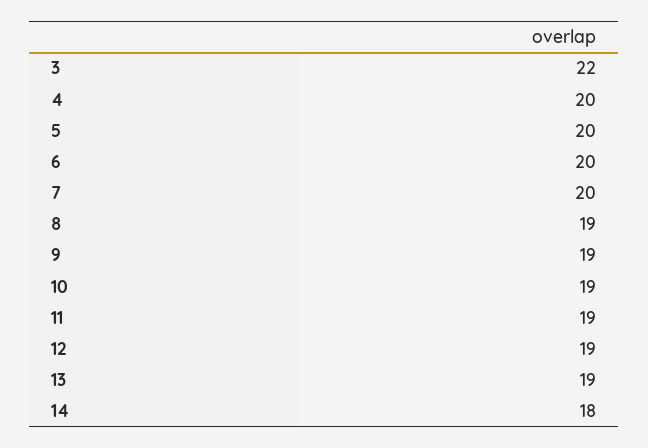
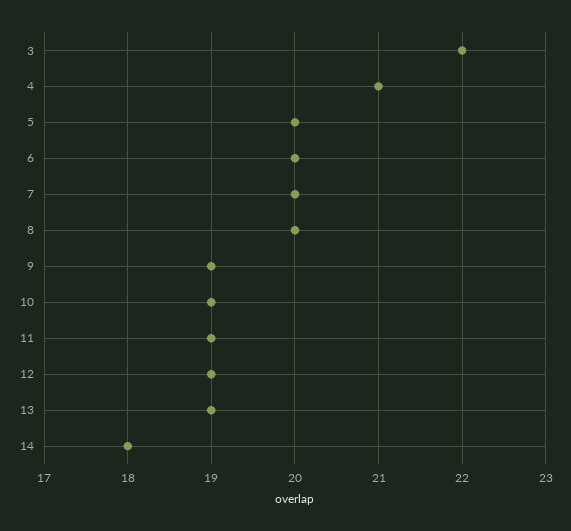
4: 20 -> 21
8: 19 -> 20

